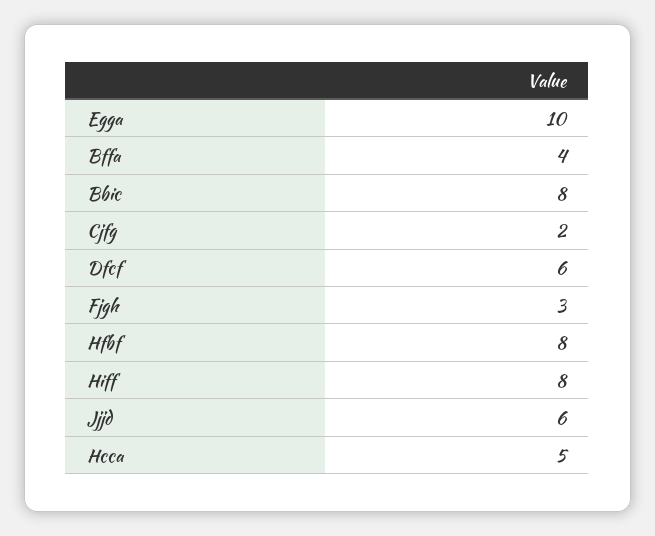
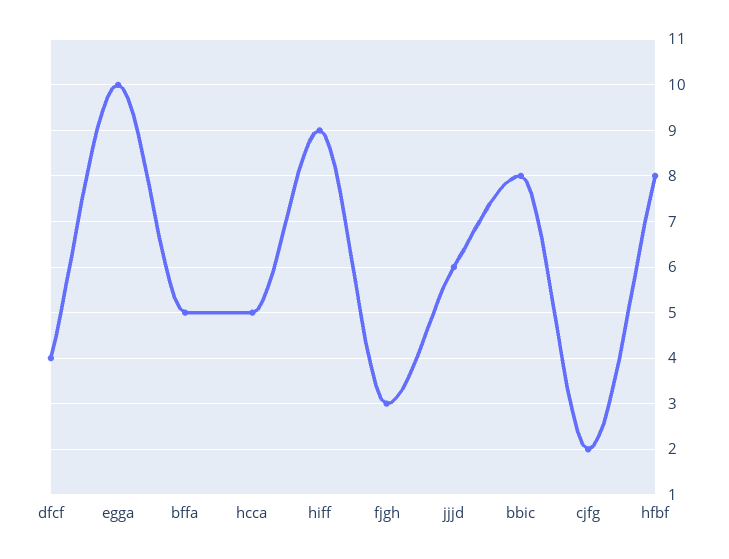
Bffa: 4 -> 5
Dfcf: 6 -> 4
Hiff: 8 -> 9

